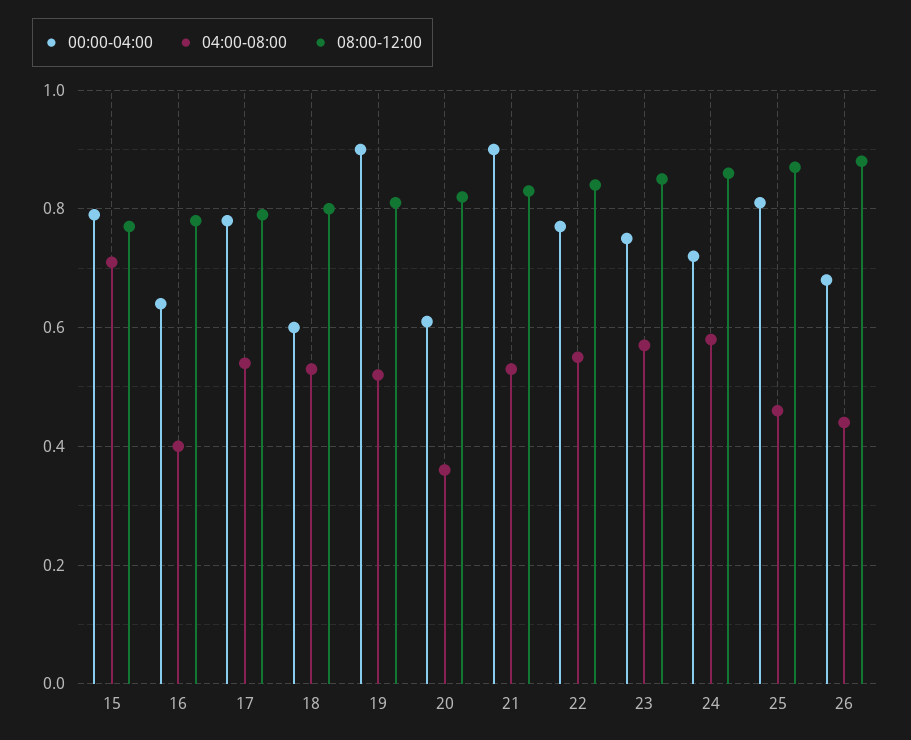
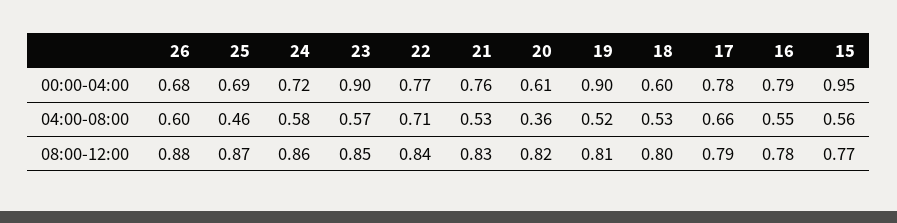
00:00-04:00, 15: 0.8 -> 0.95
04:00-08:00, 15: 0.7 -> 0.56
00:00-04:00, 16: 0.65 -> 0.79
04:00-08:00, 16: 0.4 -> 0.55
04:00-08:00, 17: 0.55 -> 0.66
00:00-04:00, 21: 0.9 -> 0.76
04:00-08:00, 22: 0.55 -> 0.71
00:00-04:00, 23: 0.75 -> 0.9
00:00-04:00, 25: 0.8 -> 0.69
04:00-08:00, 26: 0.45 -> 0.6

